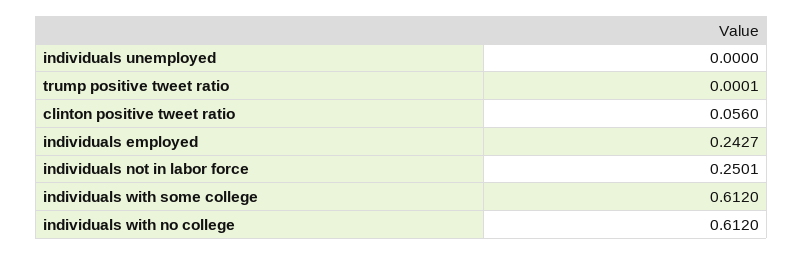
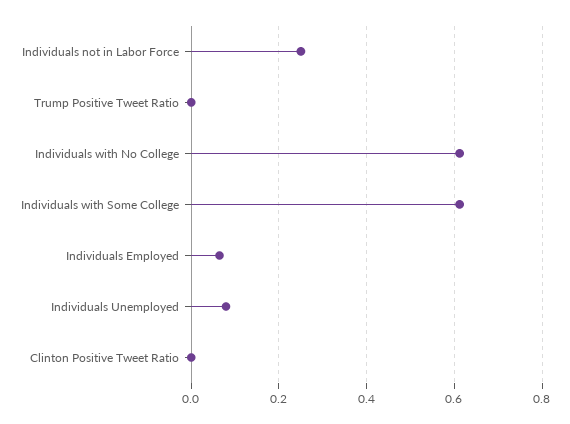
individuals unemployed: 0 -> 0.08
clinton positive tweet ratio: 0.056 -> 0
individuals employed: 0.2427 -> 0.06

